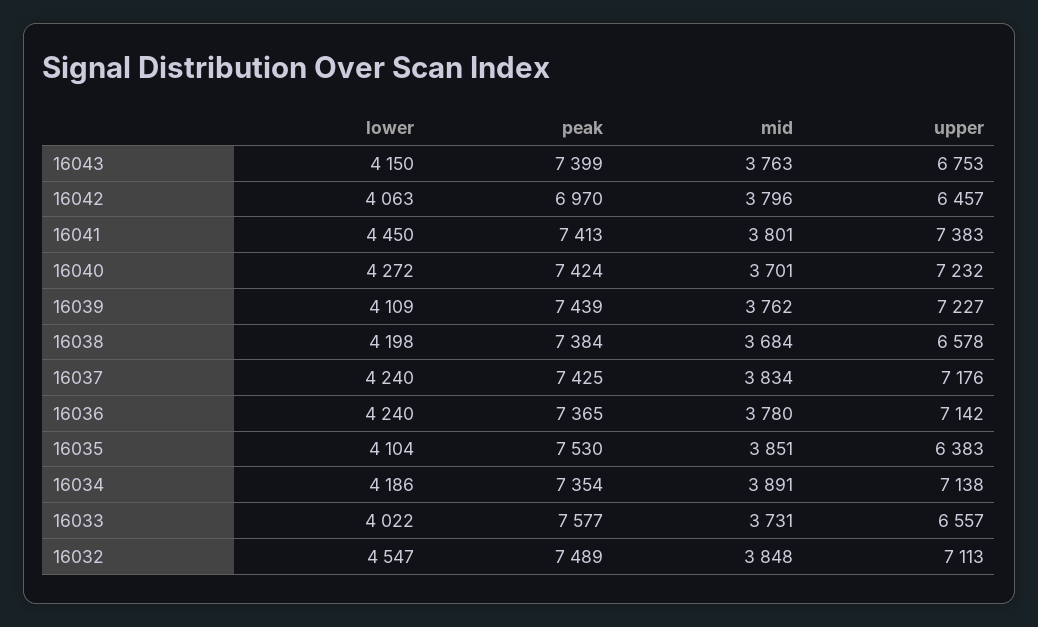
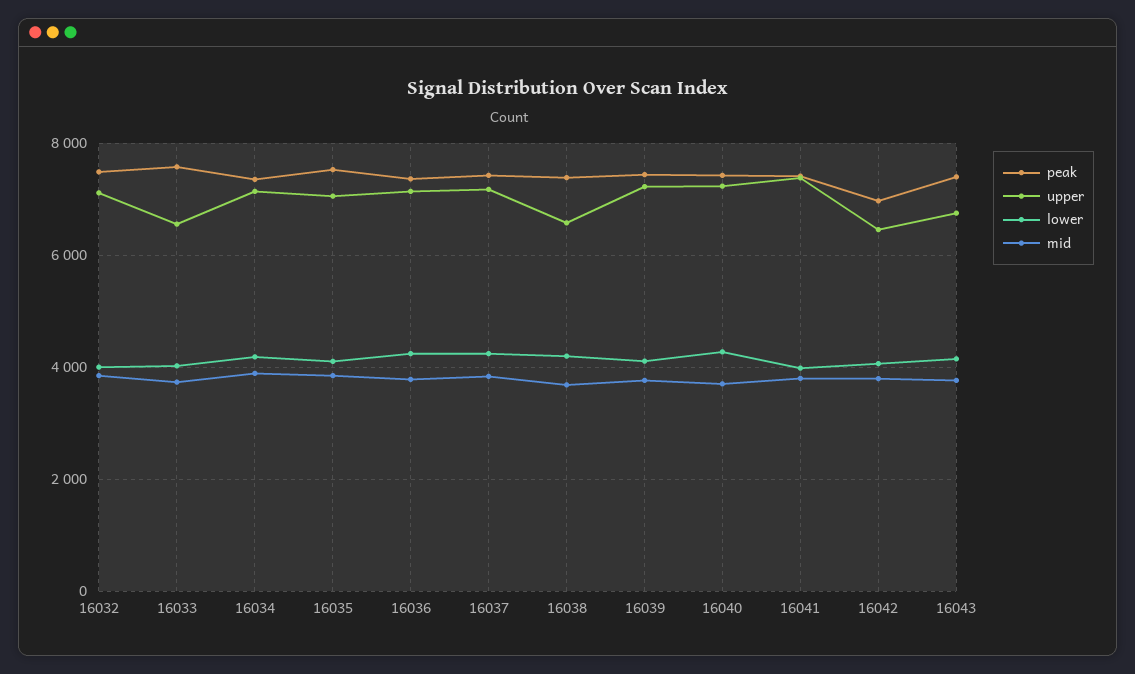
lower, 16041: 4450 -> 4000
upper, 16035: 6383 -> 7000
lower, 16032: 4547 -> 4000

